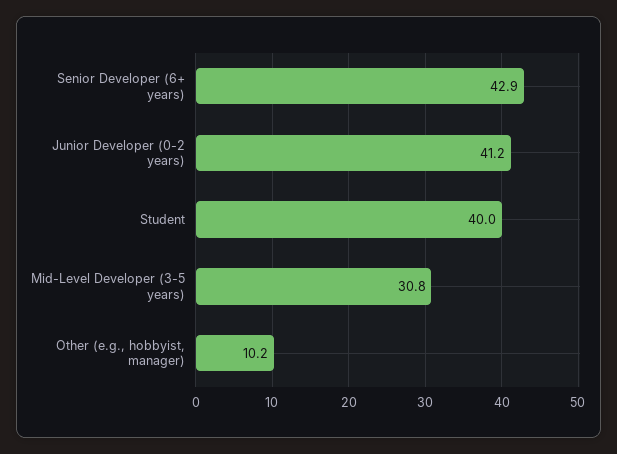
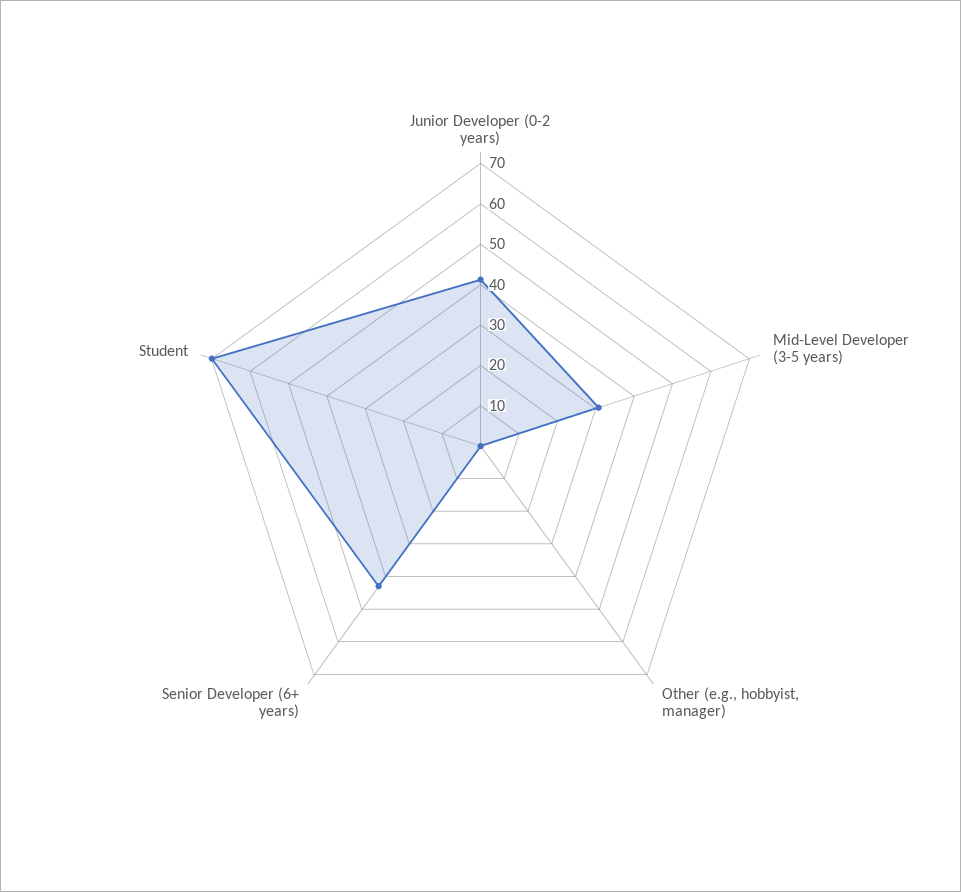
Student: 40 -> 70
Other (e.g., hobbyist, manager): 10.2 -> 0

